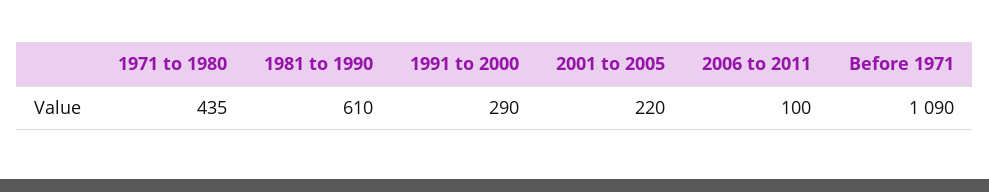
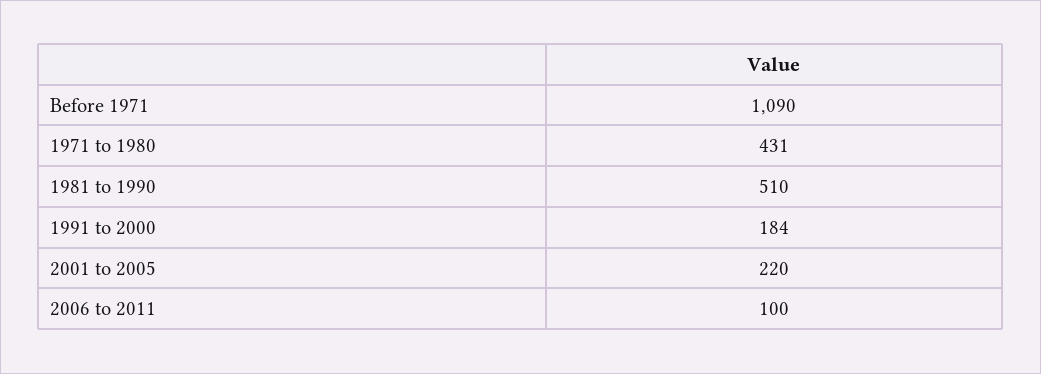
1971 to 1980: 435 -> 431
1981 to 1990: 610 -> 510
1991 to 2000: 290 -> 184

